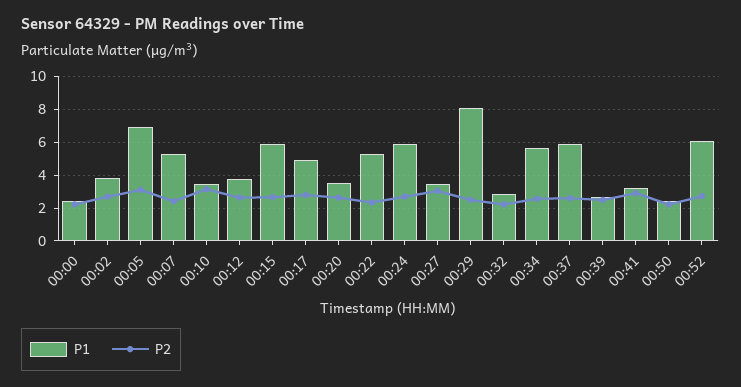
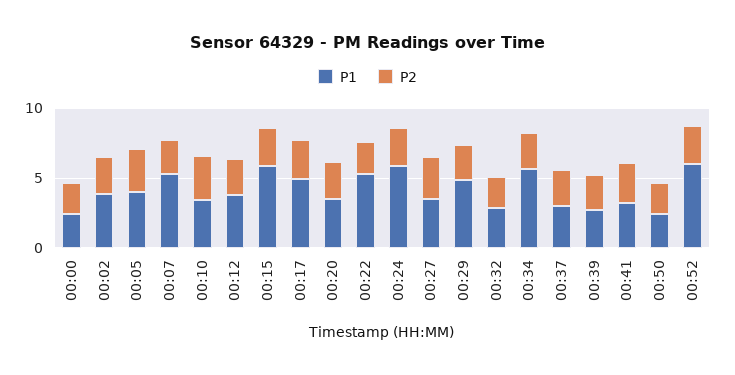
P1, 00:05: 7 -> 4
P1, 00:29: 8 -> 5
P1, 00:37: 6 -> 3

